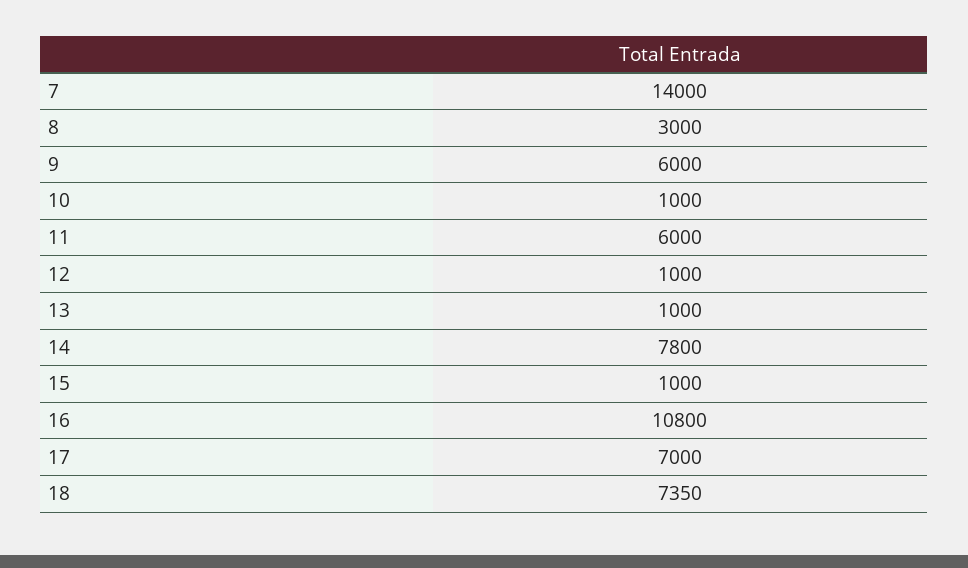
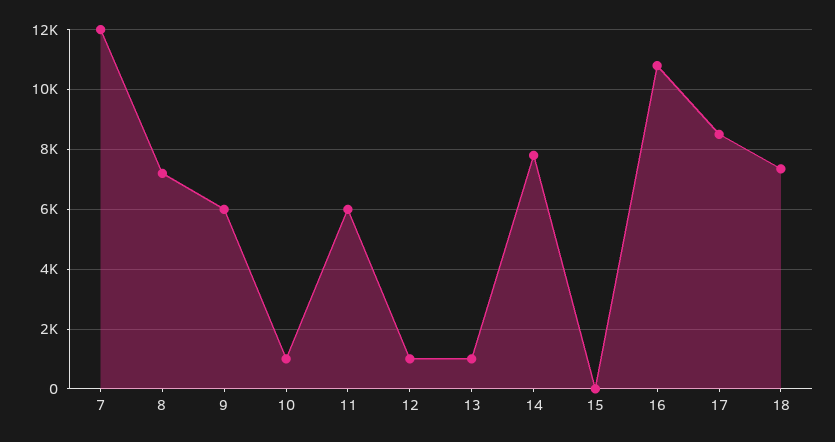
7: 14000 -> 12000
8: 3000 -> 7250
15: 1000 -> 0
17: 7000 -> 8500

